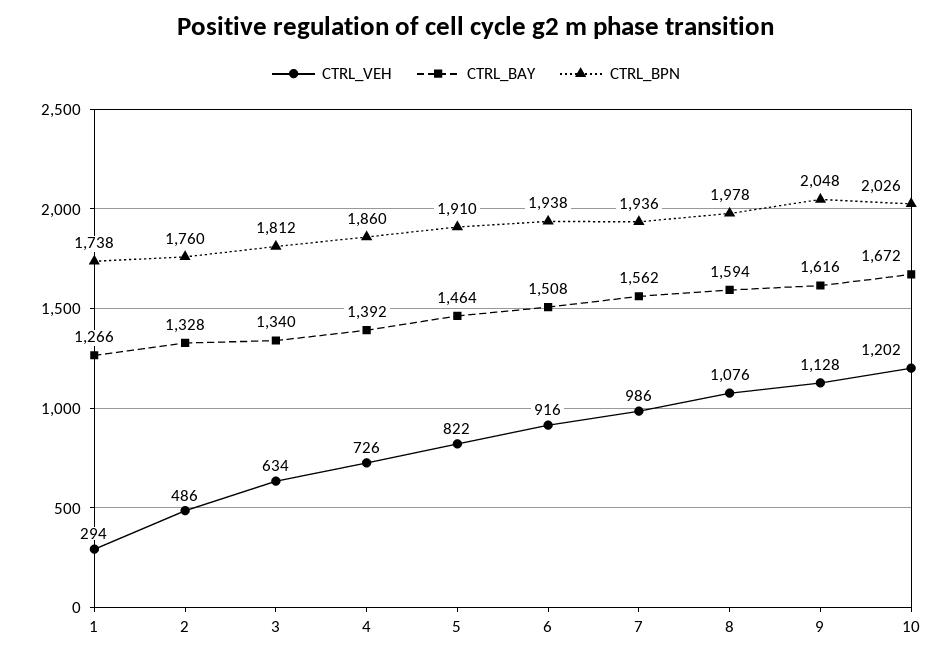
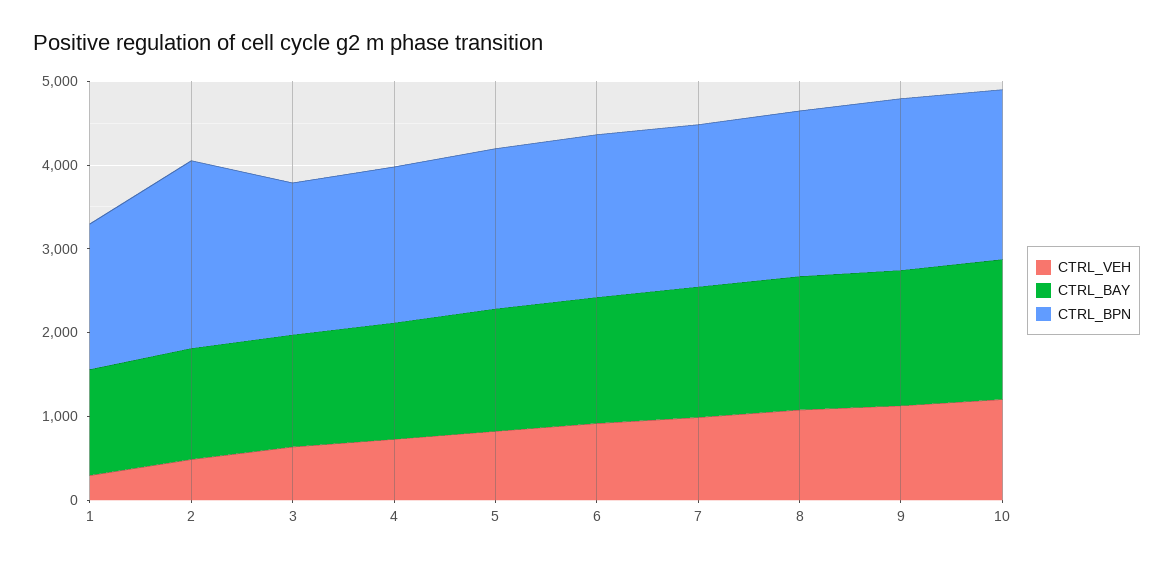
CTRL_BPN, 2: 1760 -> 2200

